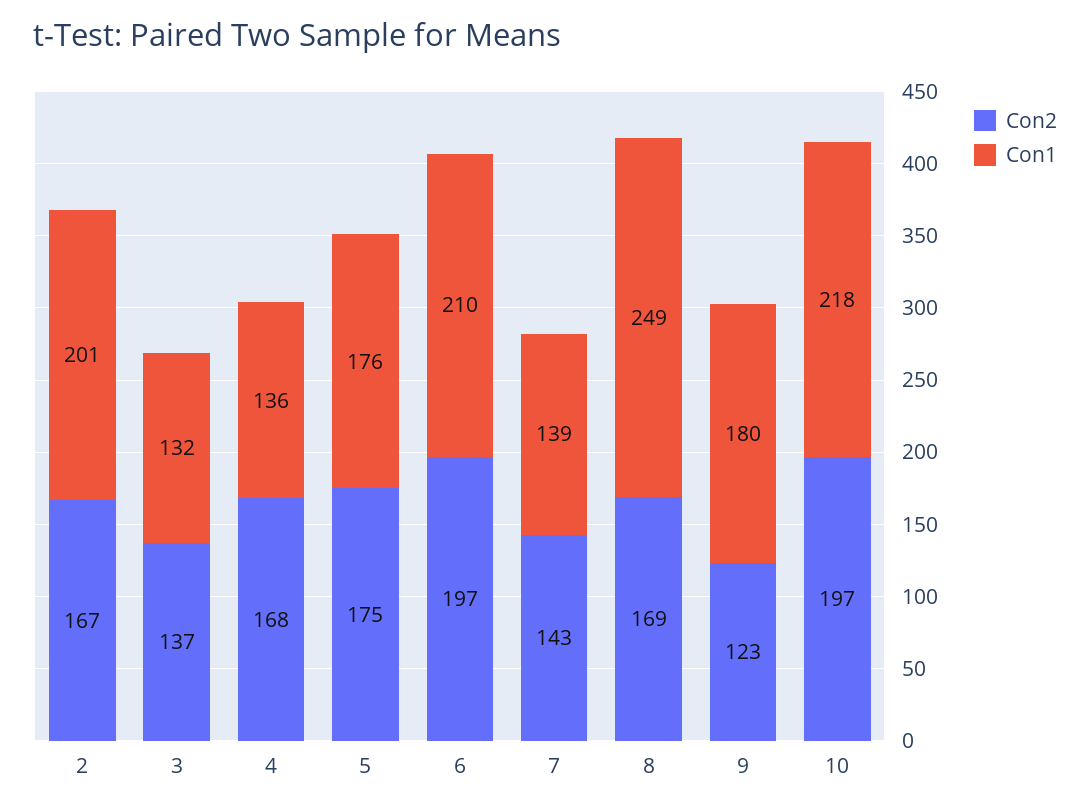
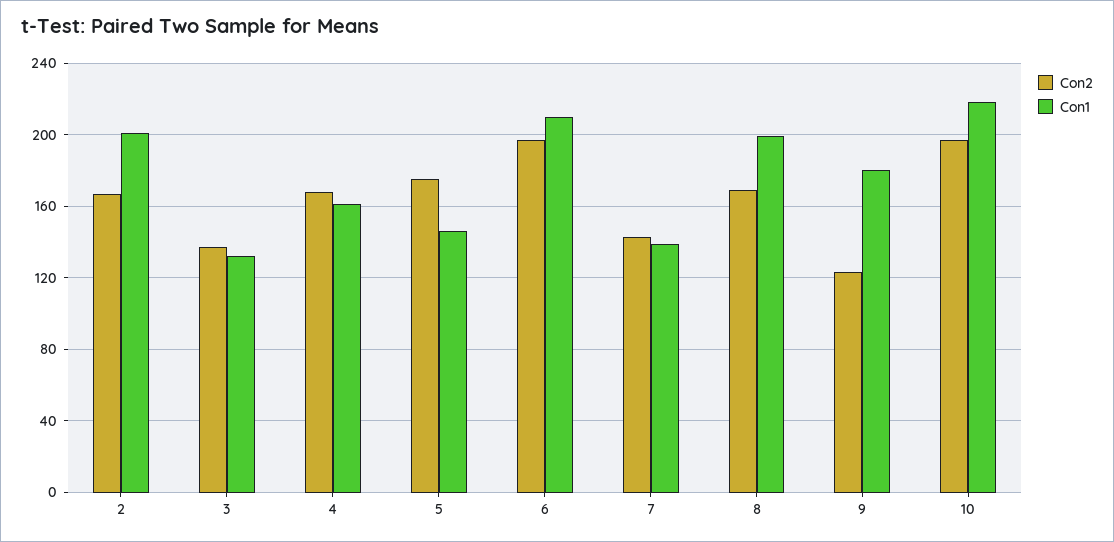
Con1, 4: 136 -> 160
Con1, 5: 176 -> 145
Con1, 8: 249 -> 200

